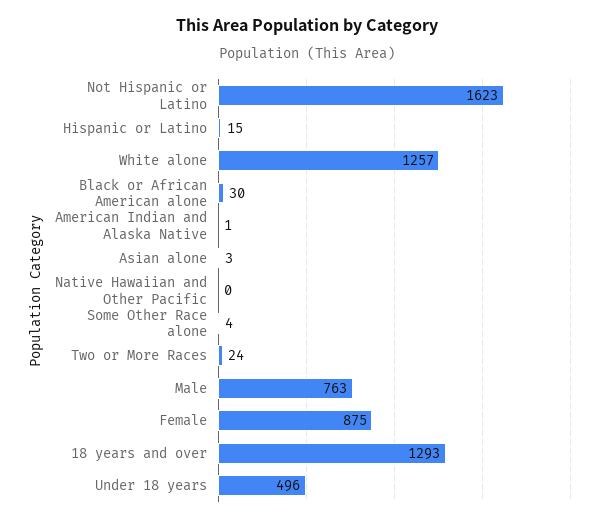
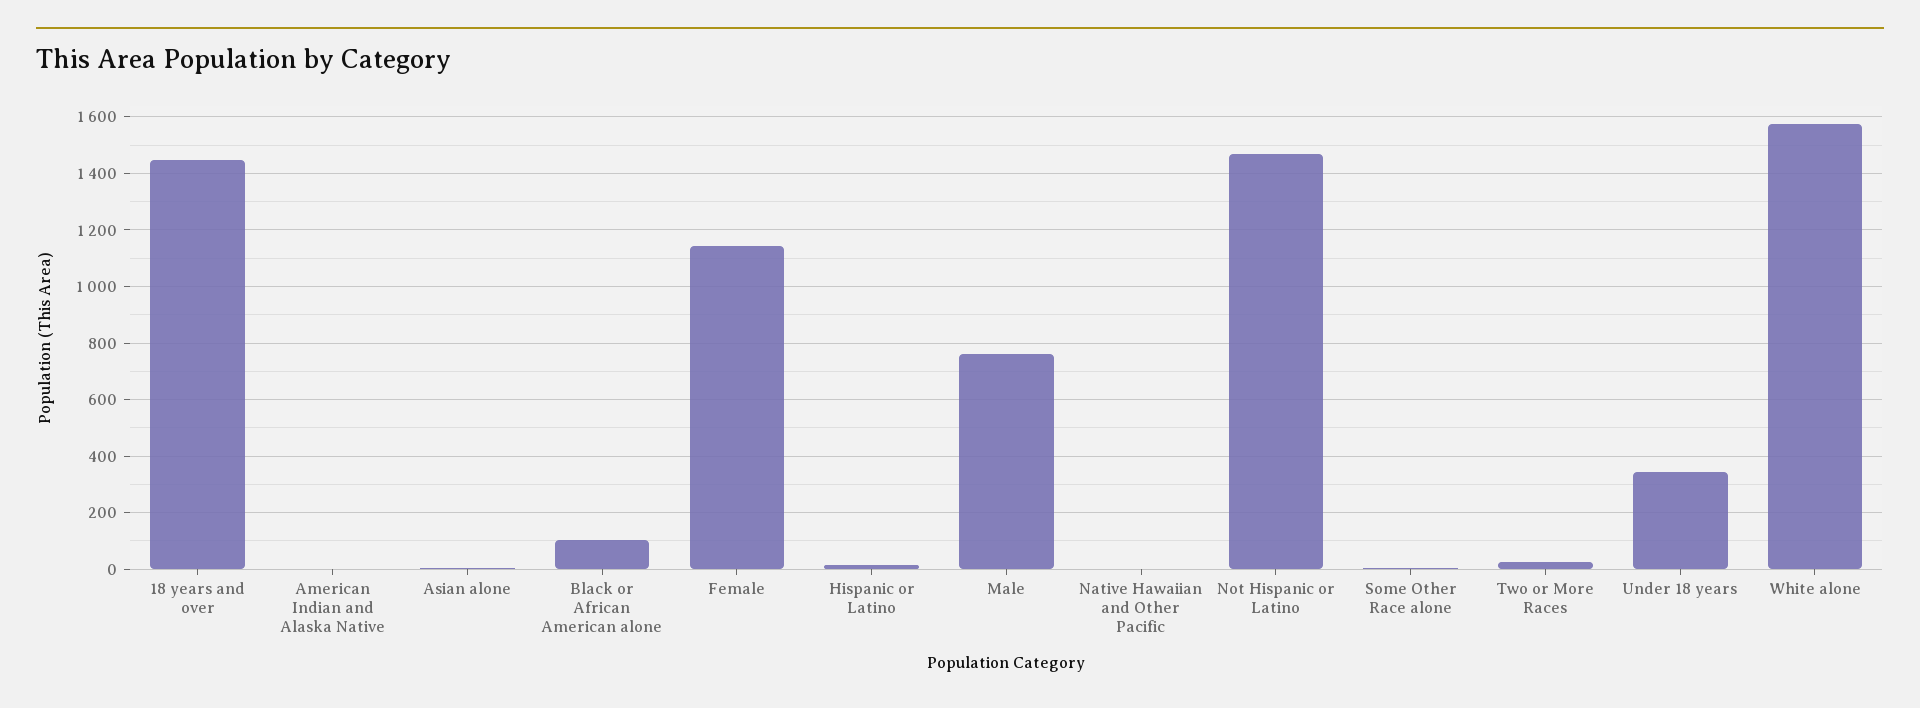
Not Hispanic or Latino: 1623 -> 1475
White alone: 1257 -> 1575
Black or African American alone: 30 -> 100
Female: 875 -> 1150
18 years and over: 1293 -> 1450
Under 18 years: 496 -> 350

